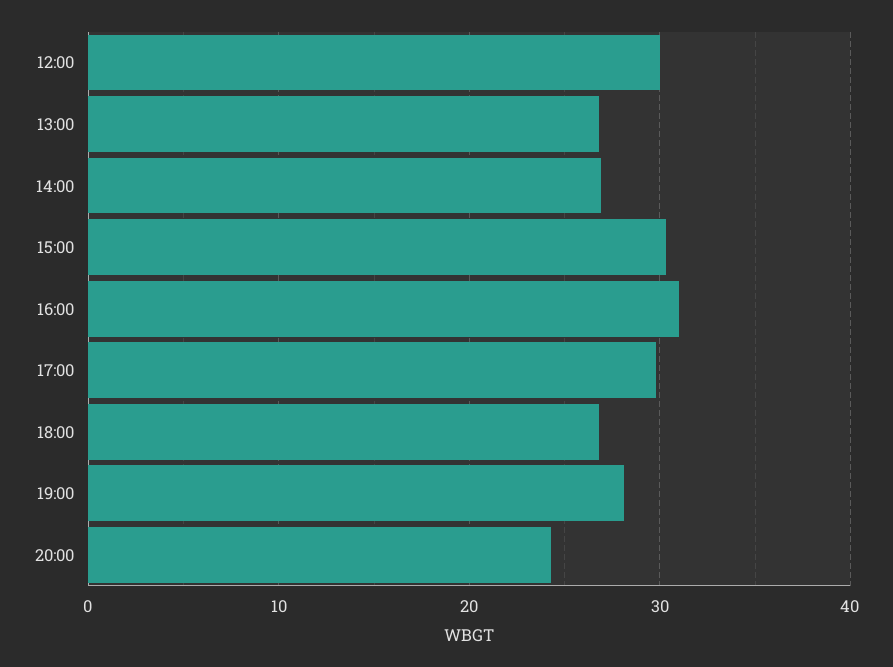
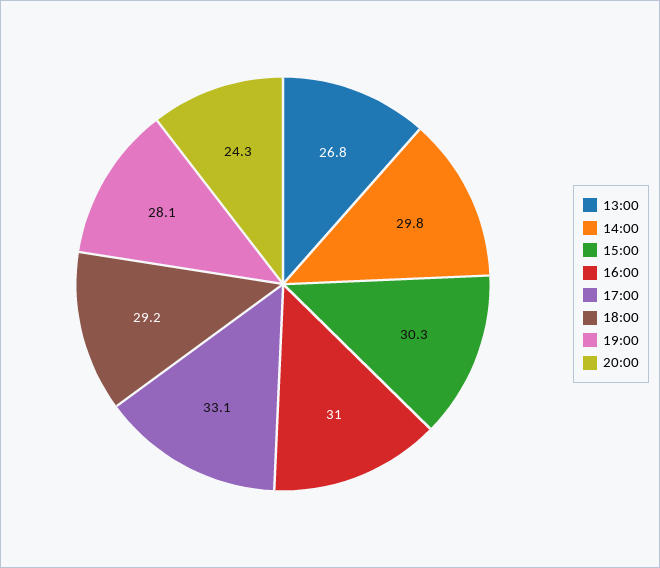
12:00: 30 -> none
14:00: 27 -> 29.8
17:00: 30 -> 33.1
18:00: 27 -> 29.2

